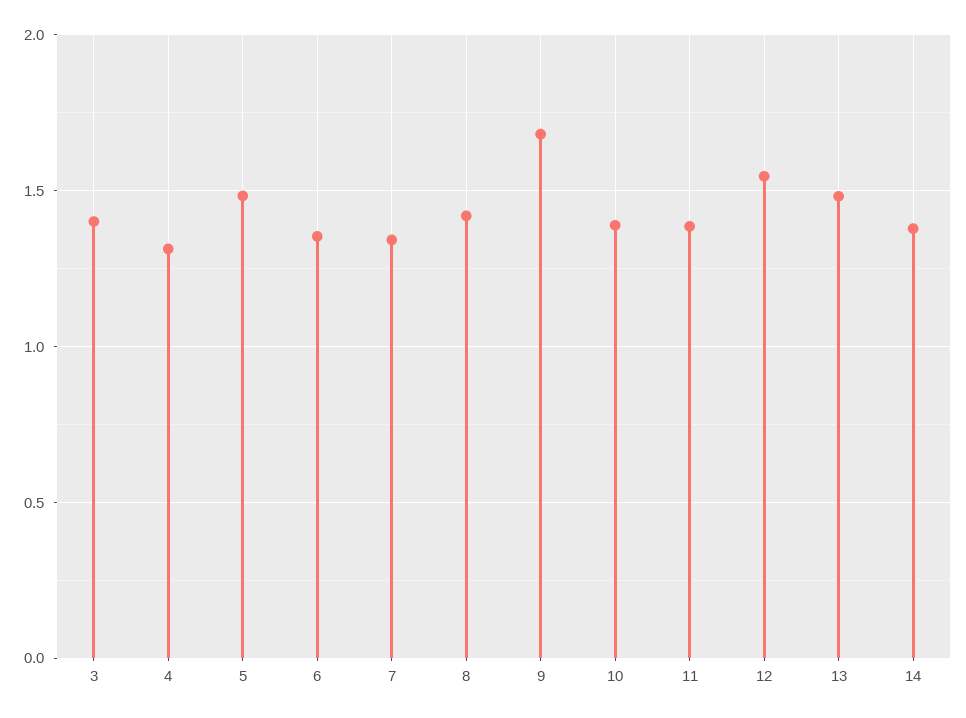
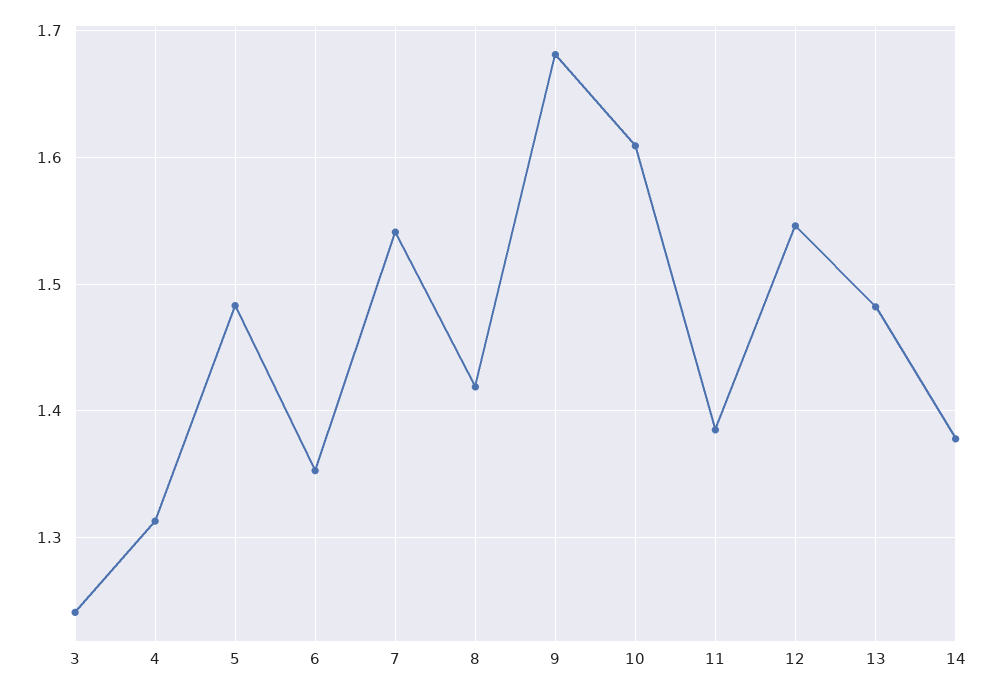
3: 1.4 -> 1.24
7: 1.35 -> 1.54
10: 1.4 -> 1.61

